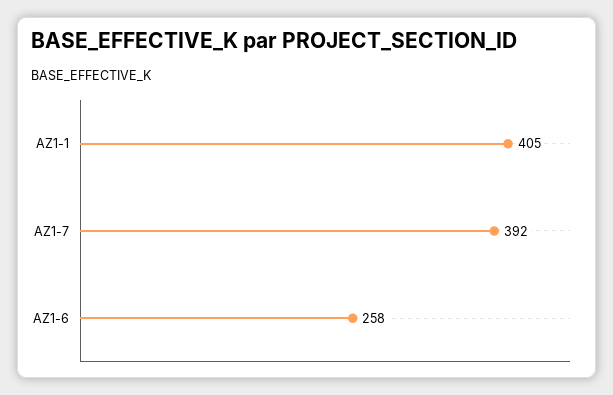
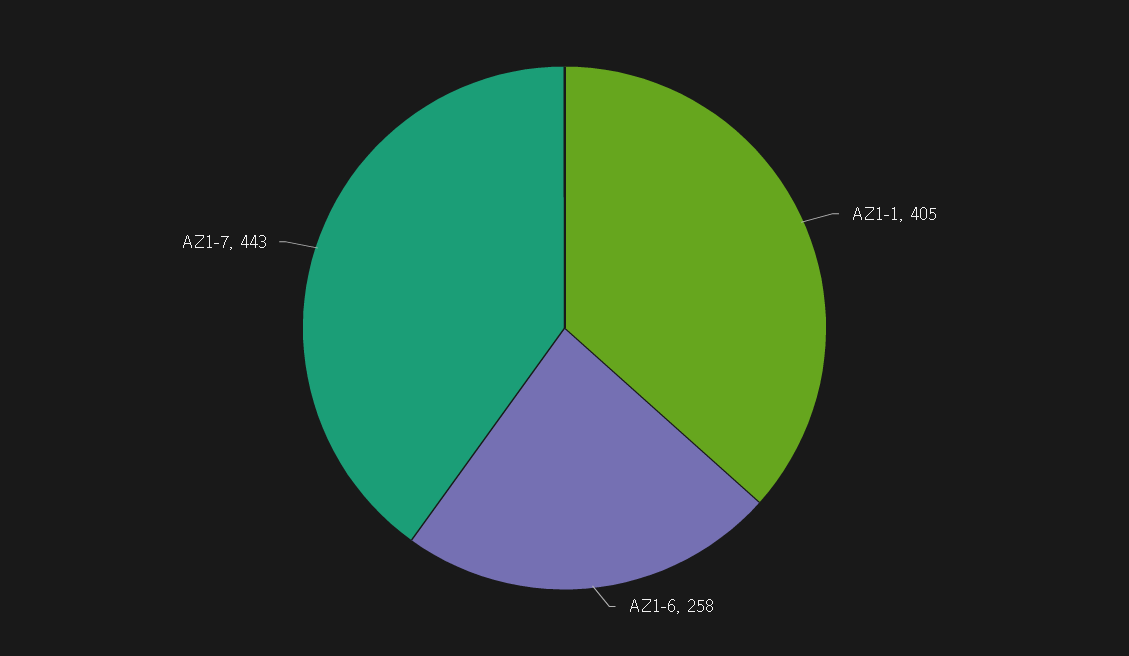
AZ1-7: 392 -> 443

